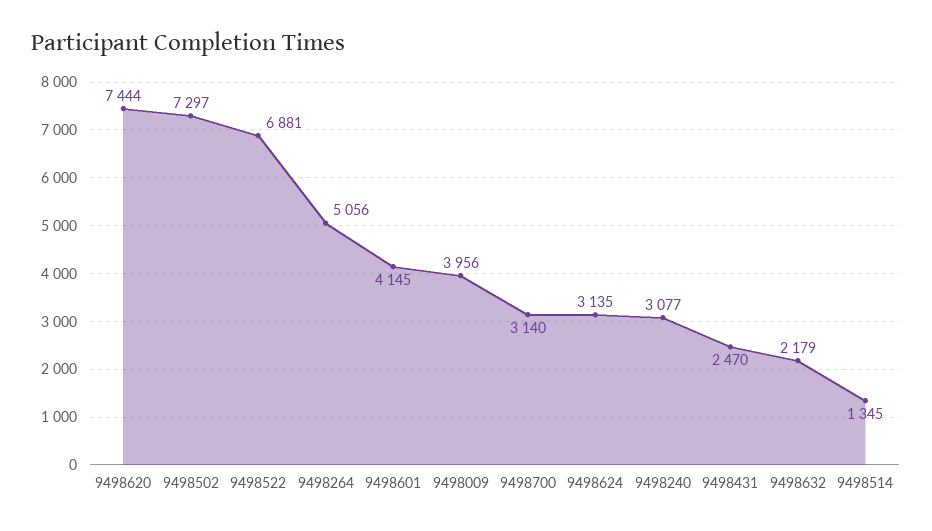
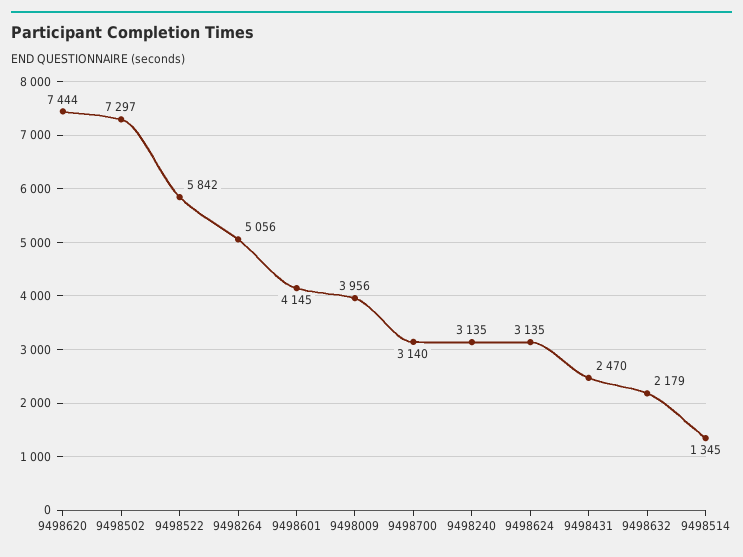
9498522: 6881 -> 5842
9498240: 3077 -> 3135

